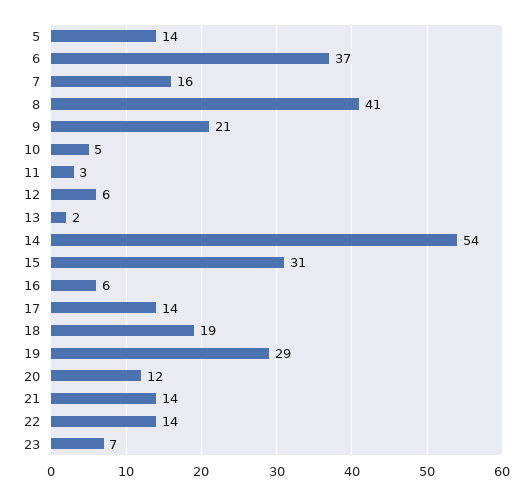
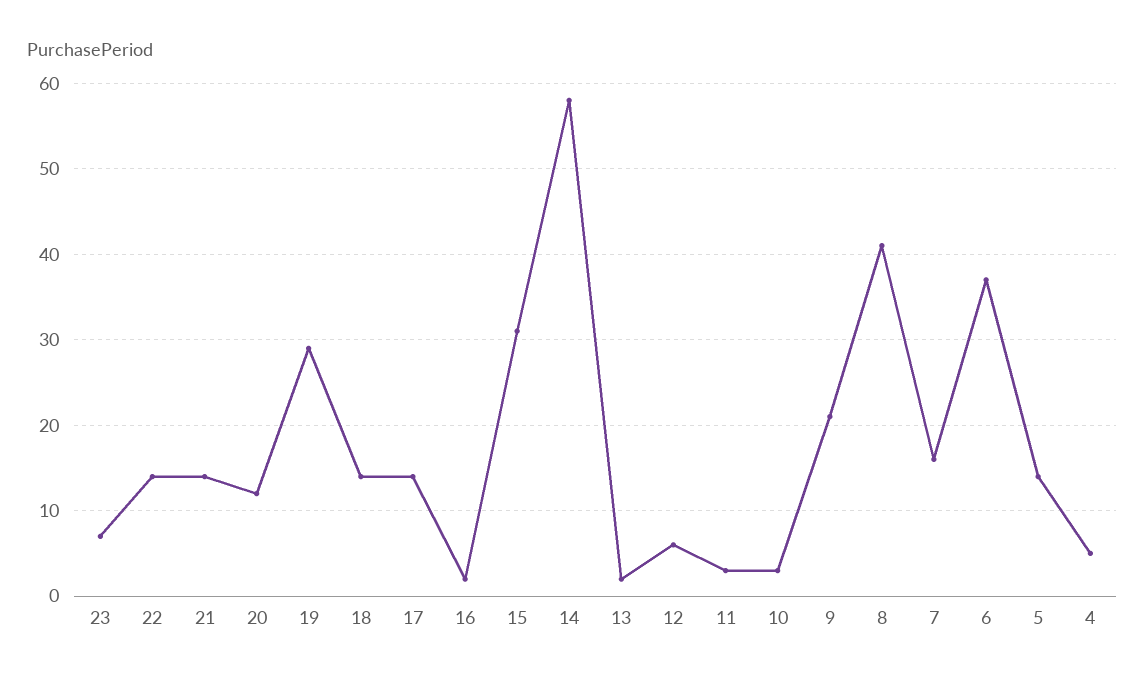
10: 5 -> 3
14: 54 -> 58
16: 6 -> 2
18: 19 -> 14
4: none -> 5

